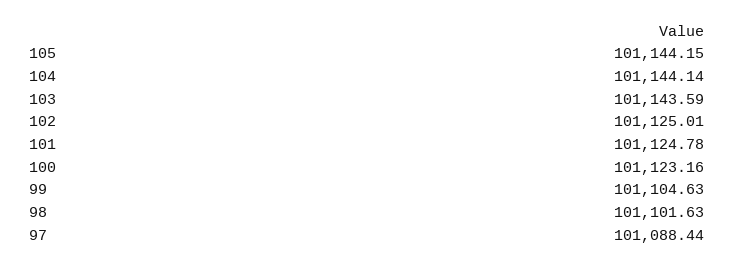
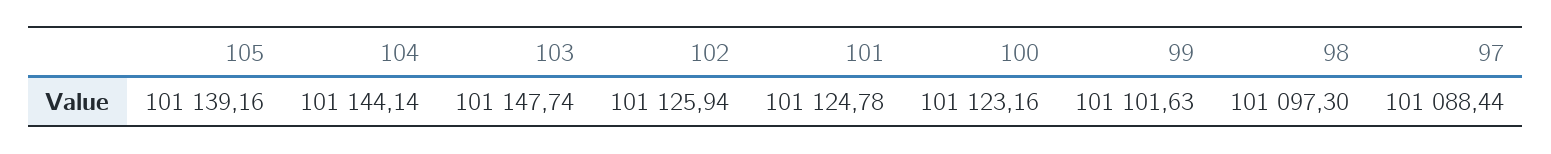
105: 101144.15 -> 101139.16
103: 101143.59 -> 101147.74
102: 101125.01 -> 101125.94
99: 101104.63 -> 101101.63
98: 101101.63 -> 101097.3

